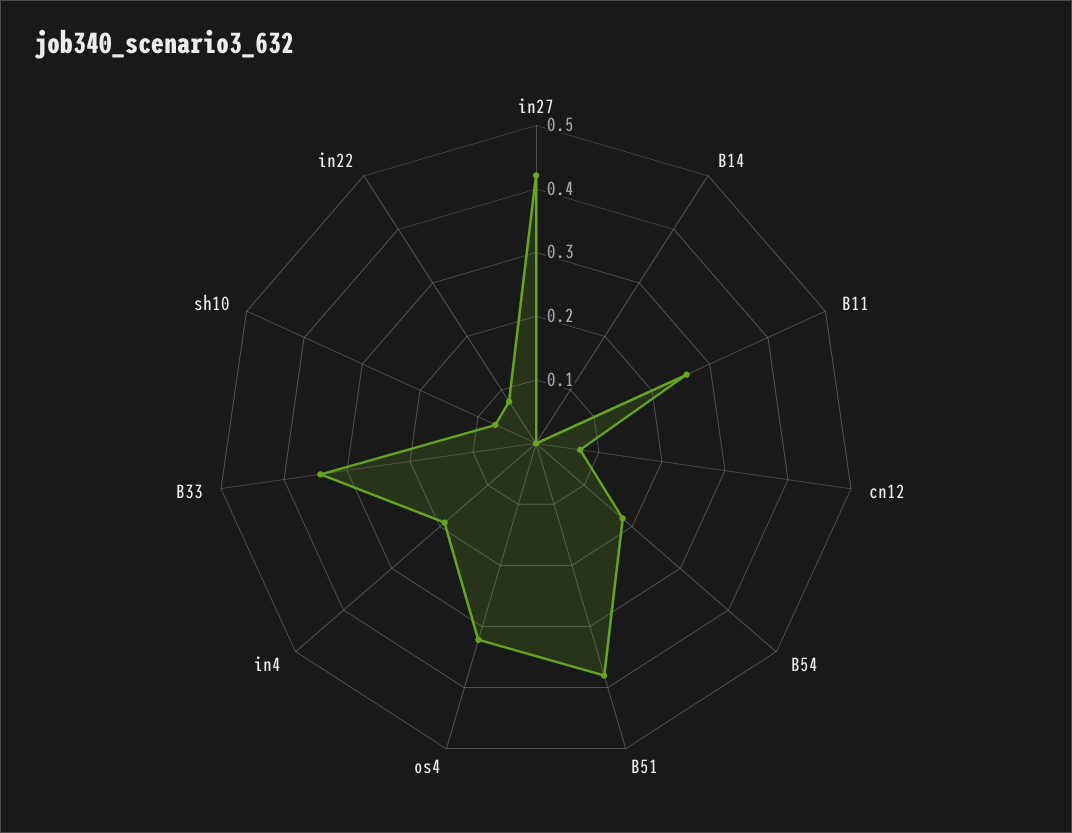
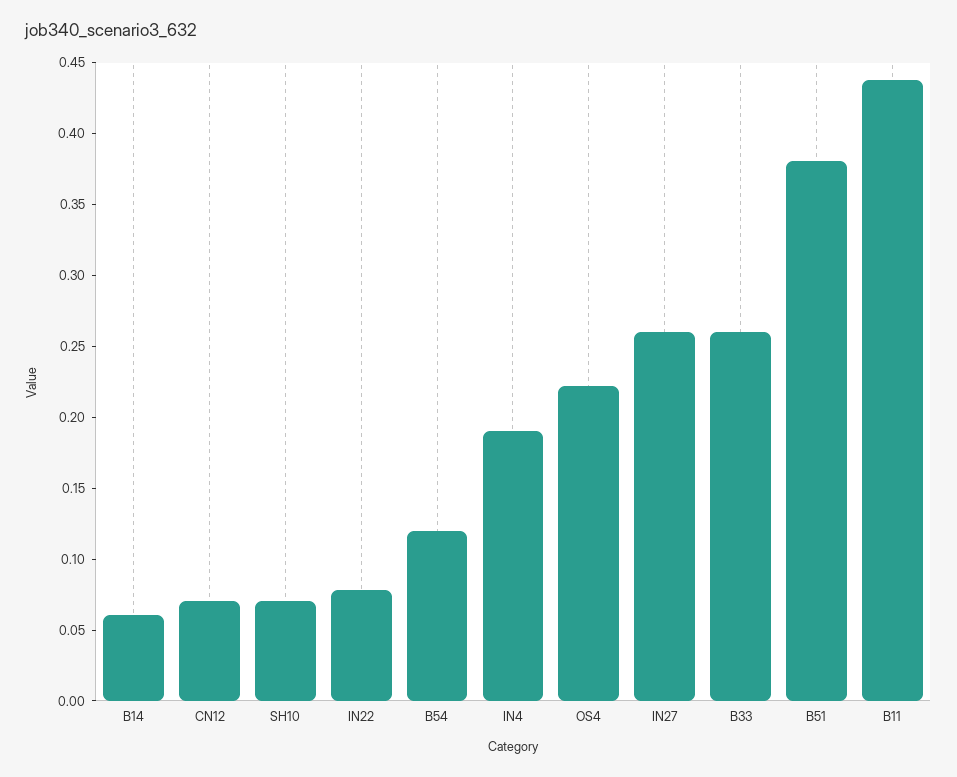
in27: 0.42 -> 0.26
B14: 0 -> 0.06
B11: 0.26 -> 0.44
B54: 0.18 -> 0.12
os4: 0.32 -> 0.22
B33: 0.34 -> 0.26

